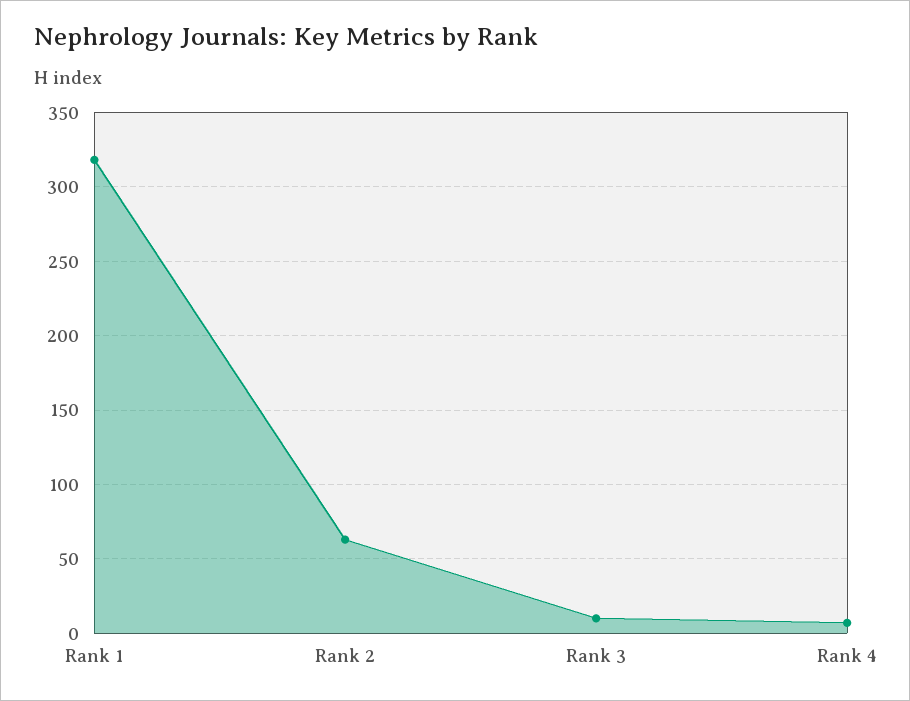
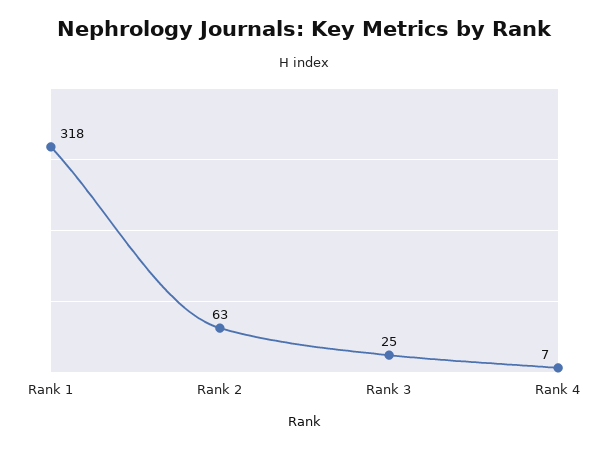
Rank 3: 10 -> 25

